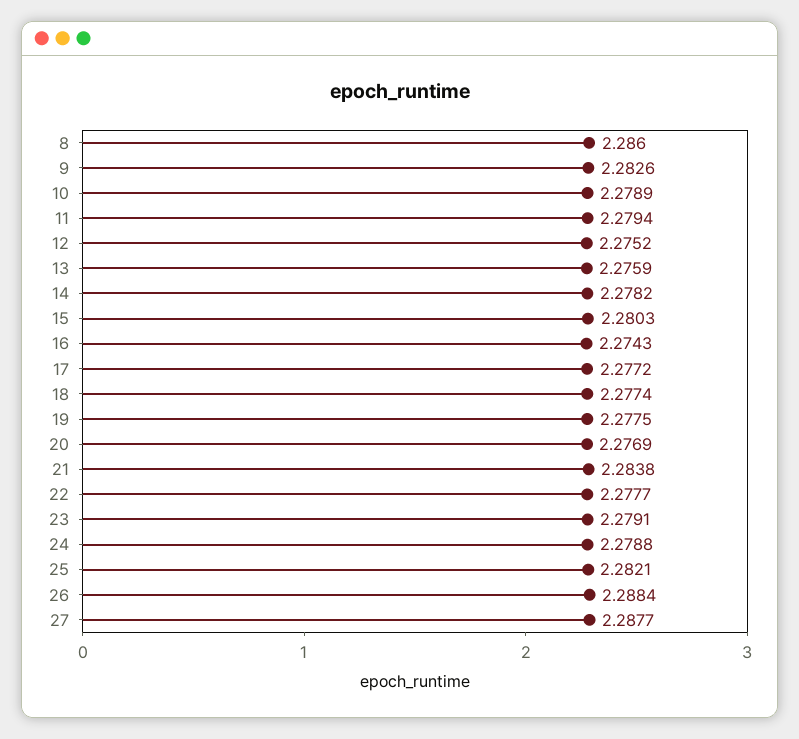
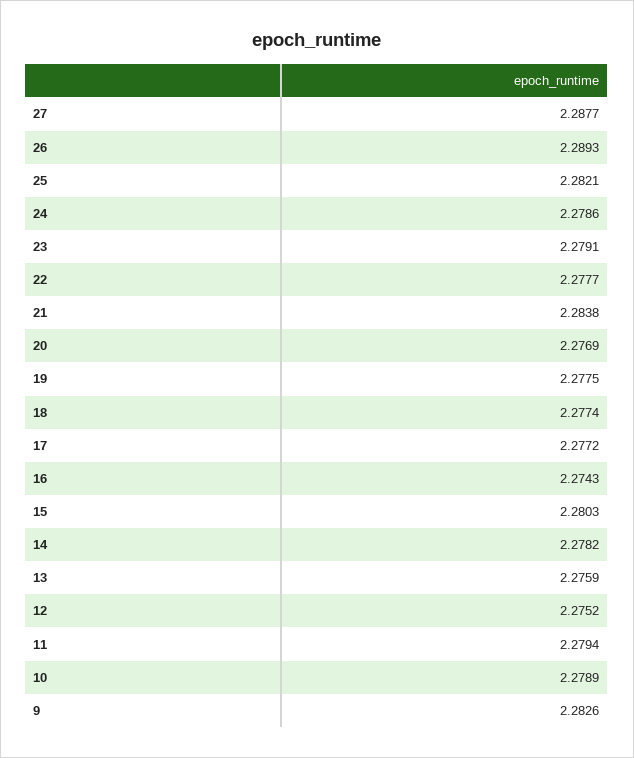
8: 2.286 -> none
24: 2.2788 -> 2.2786
26: 2.2884 -> 2.2893

